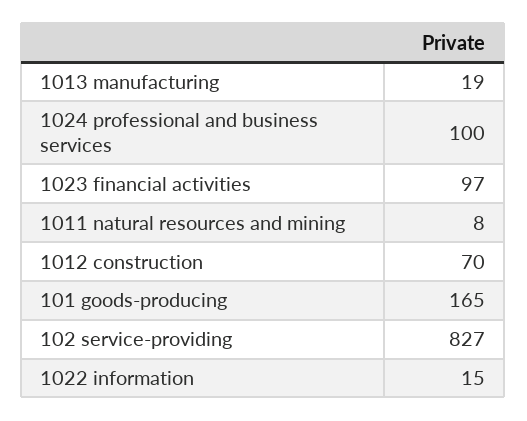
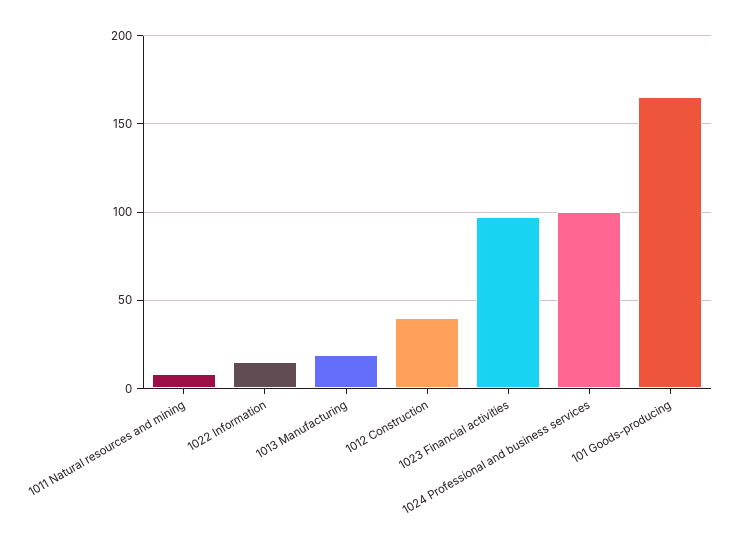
1012 construction: 70 -> 40
102 service-providing: 827 -> none

